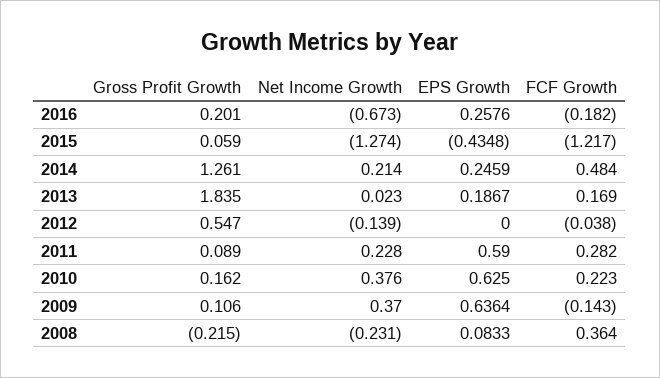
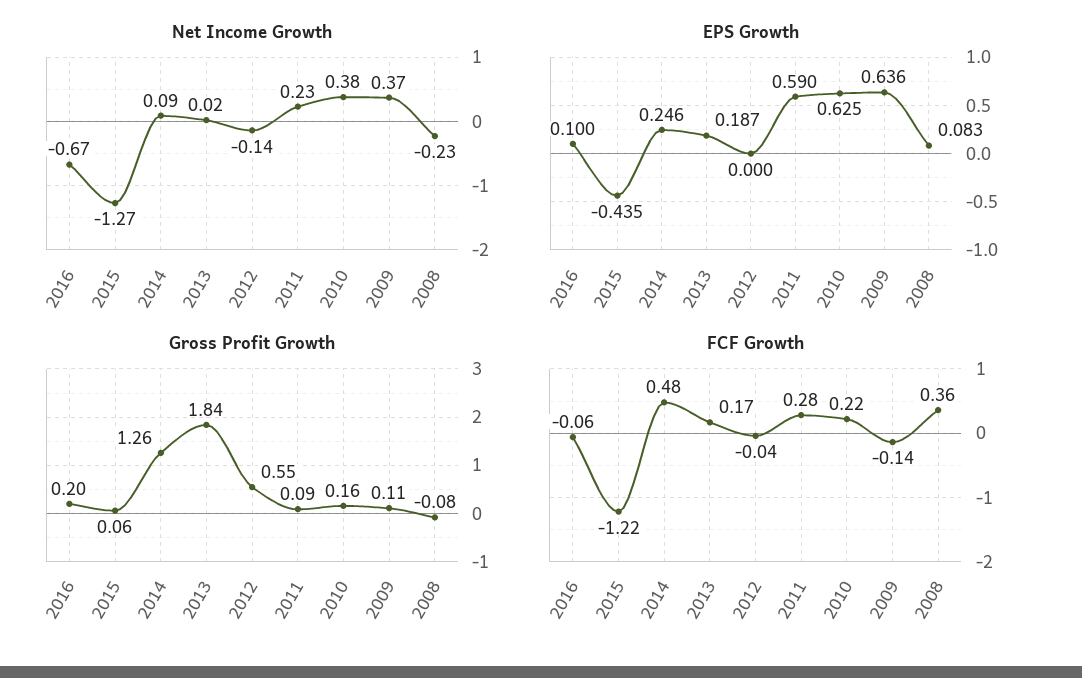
EPS Growth, 2016: 0.2576 -> 0.1
FCF Growth, 2016: -0.182 -> -0.06
Net Income Growth, 2014: 0.214 -> 0.09
Gross Profit Growth, 2008: -0.215 -> -0.08

